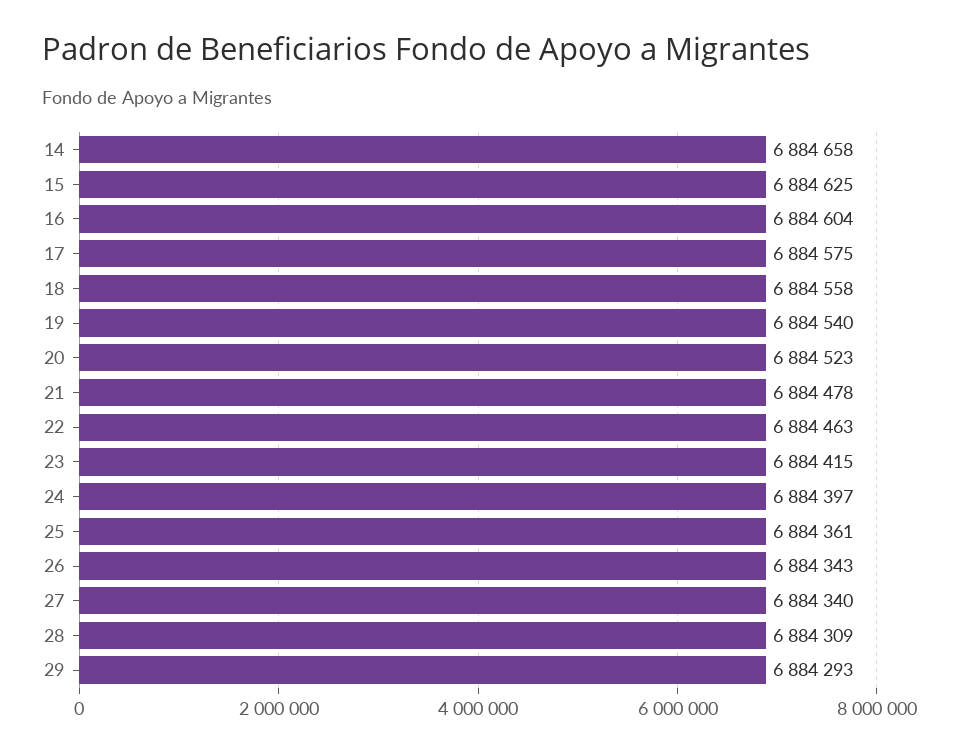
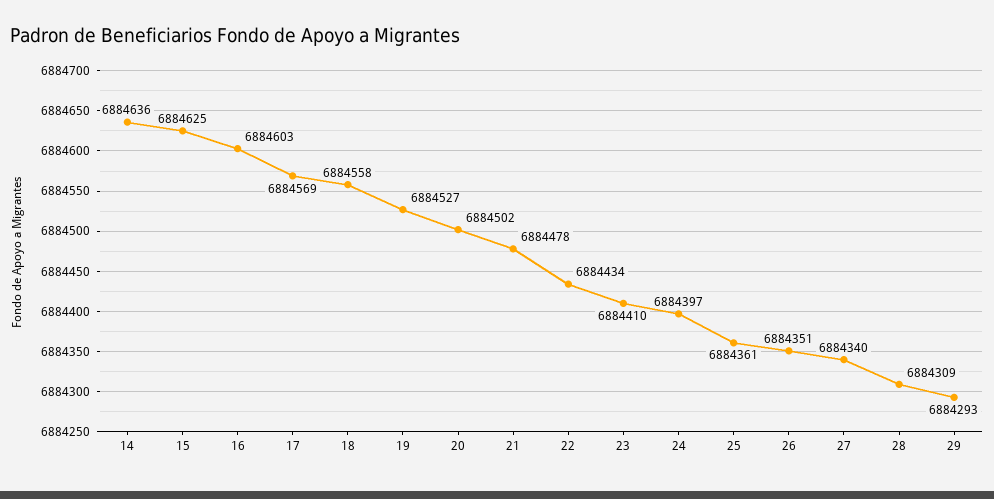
14: 6884658 -> 6884636
16: 6884604 -> 6884603
17: 6884575 -> 6884569
19: 6884540 -> 6884527
20: 6884523 -> 6884502
22: 6884463 -> 6884434
23: 6884415 -> 6884410
26: 6884343 -> 6884351

